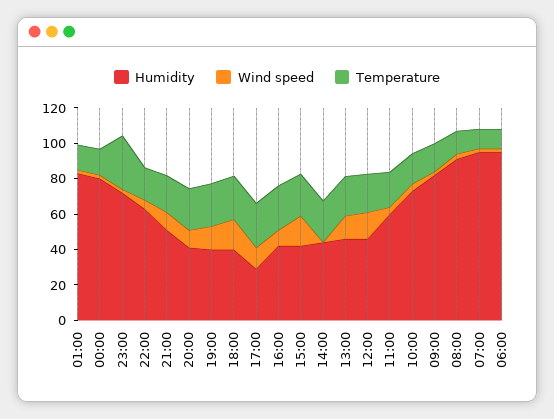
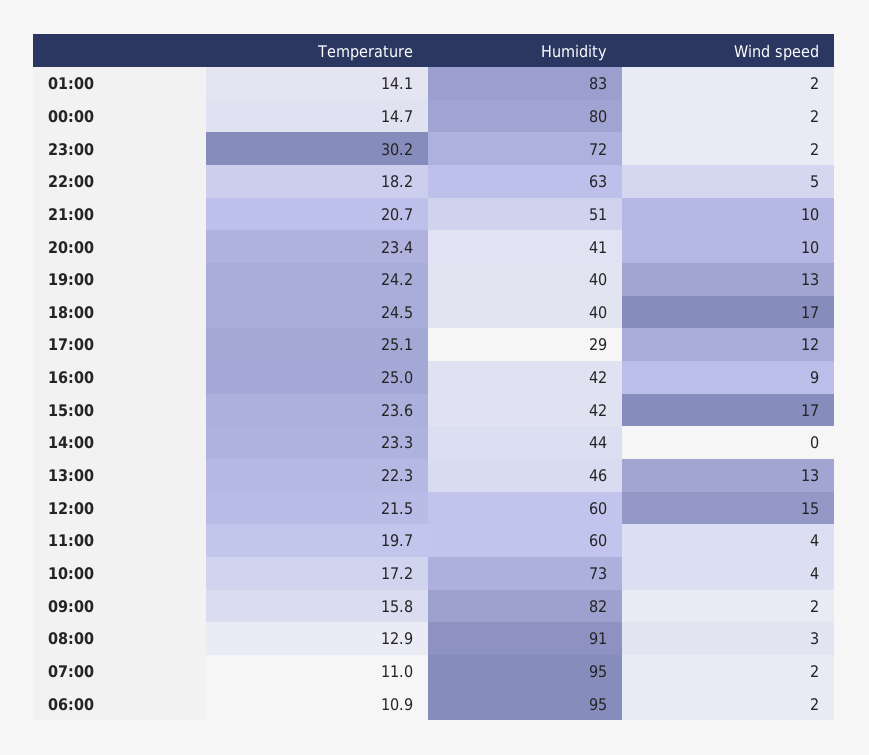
Humidity, 12:00: 45 -> 60

